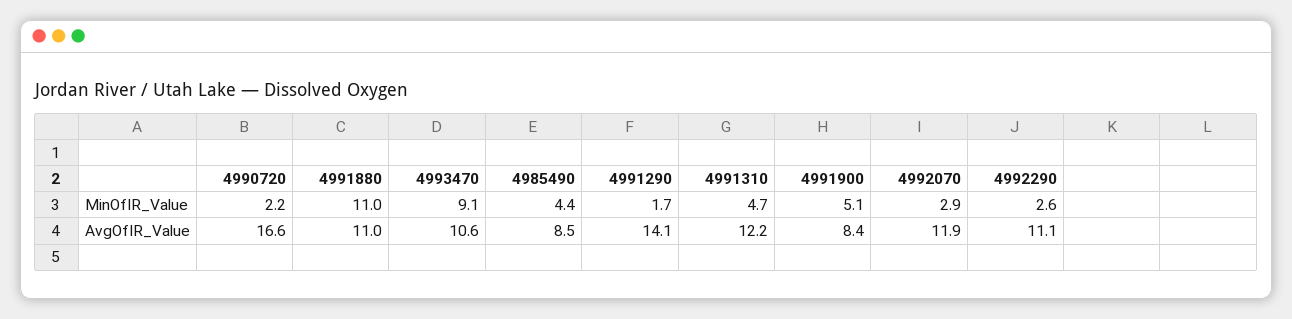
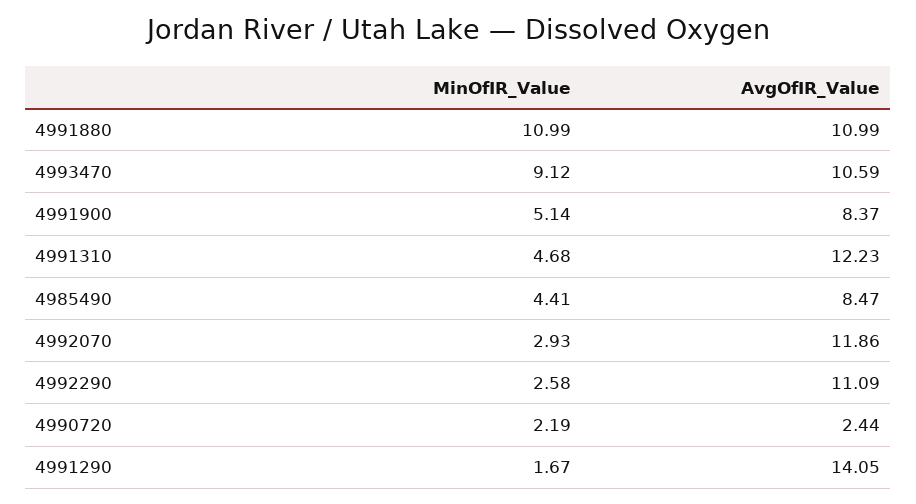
4990720, AvgOfIR_Value: 16.6 -> 2.44

